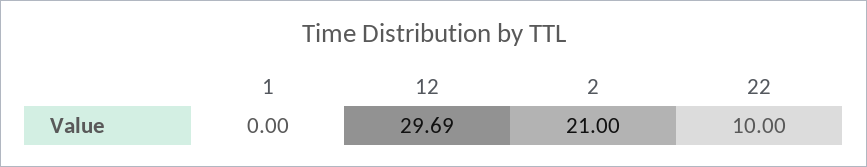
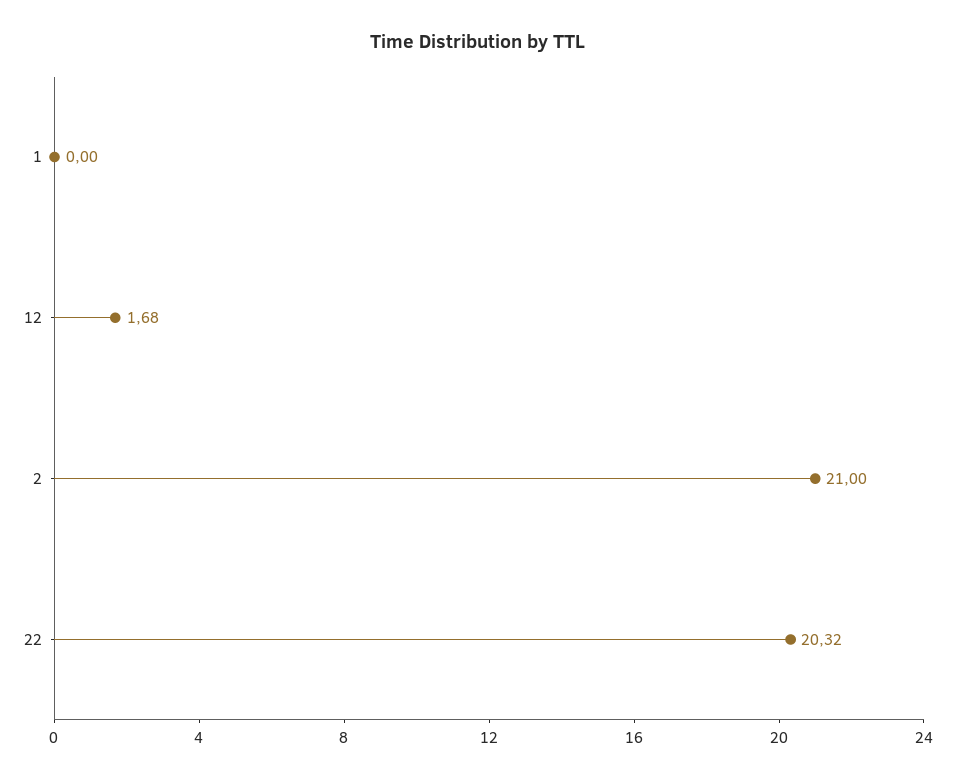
12: 29.69 -> 1.68
22: 10 -> 20.32

